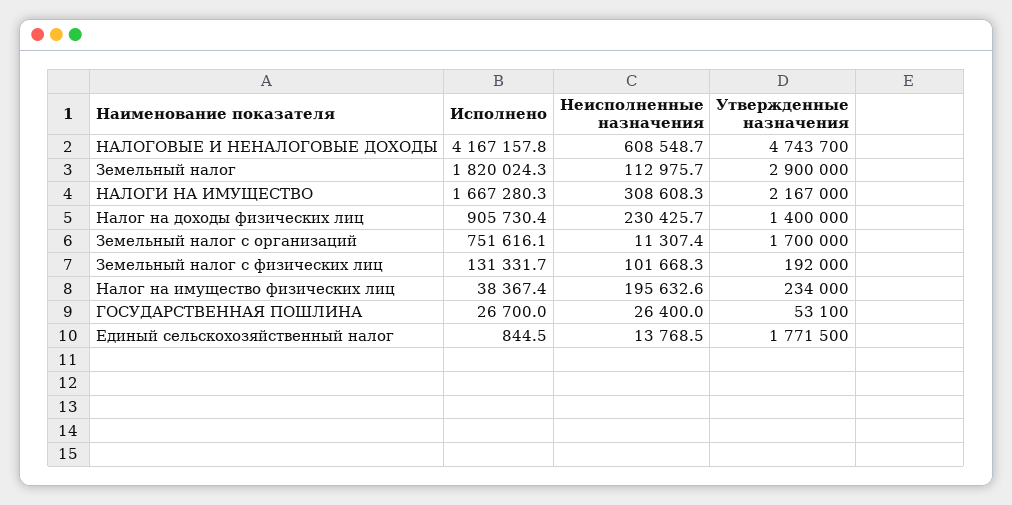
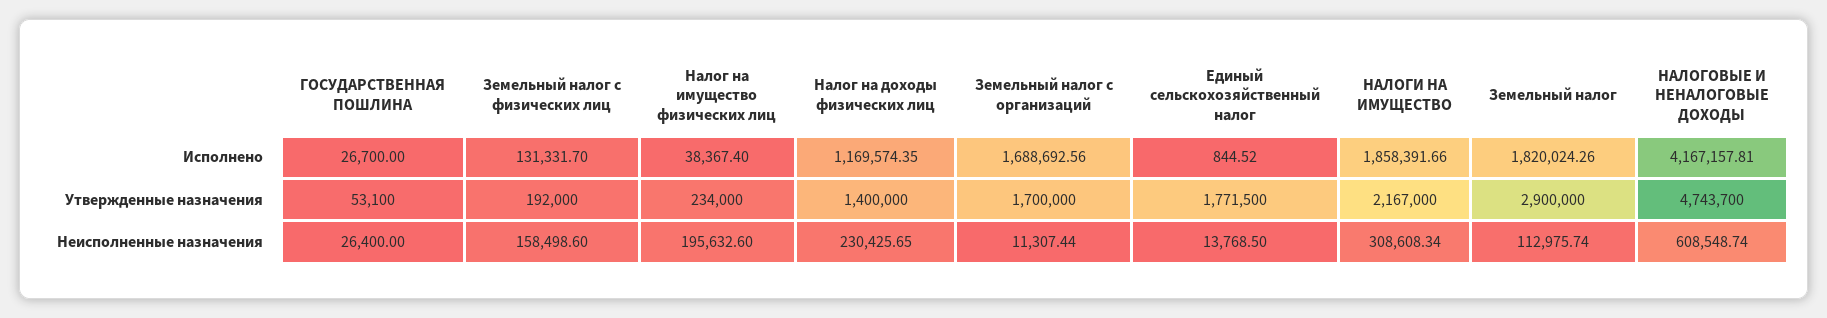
Исполнено, НАЛОГИ НА ИМУЩЕСТВО: 1667280.3 -> 1858391.66
Исполнено, Налог на доходы физических лиц: 905730.4 -> 1169574.35
Исполнено, Земельный налог с организаций: 751616.1 -> 1688692.56
Неисполненные назначения, Земельный налог с физических лиц: 101668.3 -> 158498.6

